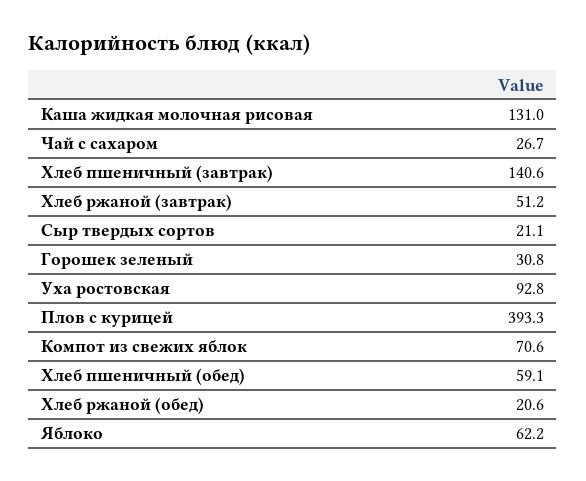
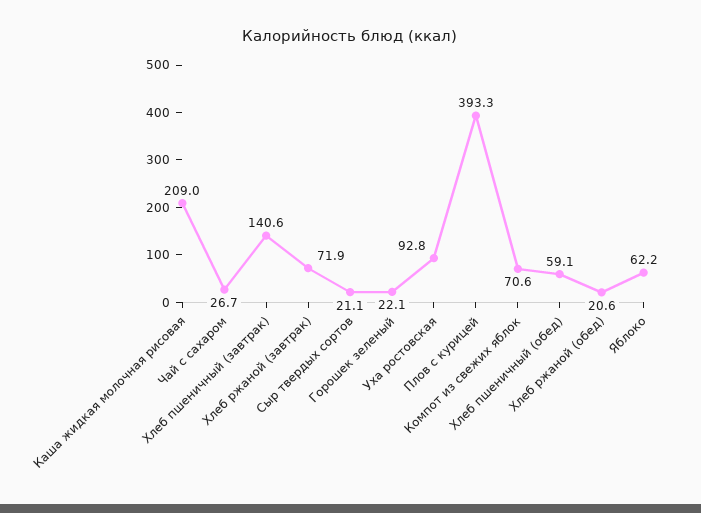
Каша жидкая молочная рисовая: 131 -> 209
Хлеб ржаной (завтрак): 51.2 -> 71.9
Горошек зеленый: 30.8 -> 22.1

